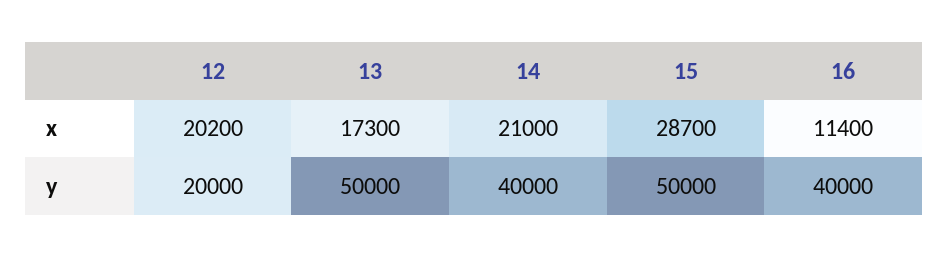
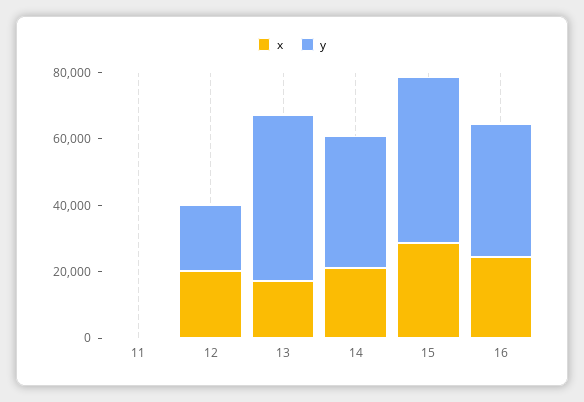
x, 16: 11400 -> 25000
x, 11: none -> 0
y, 11: none -> 0

